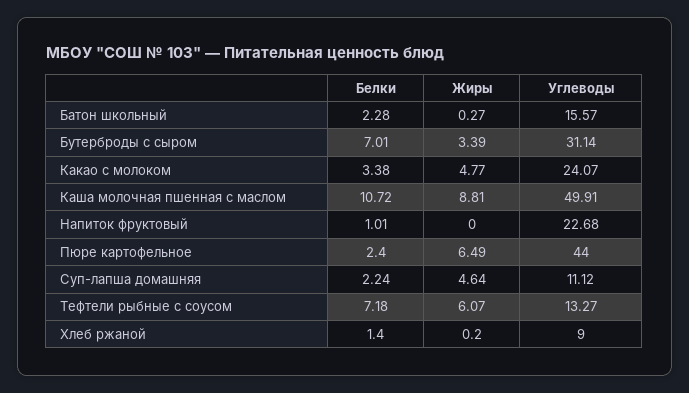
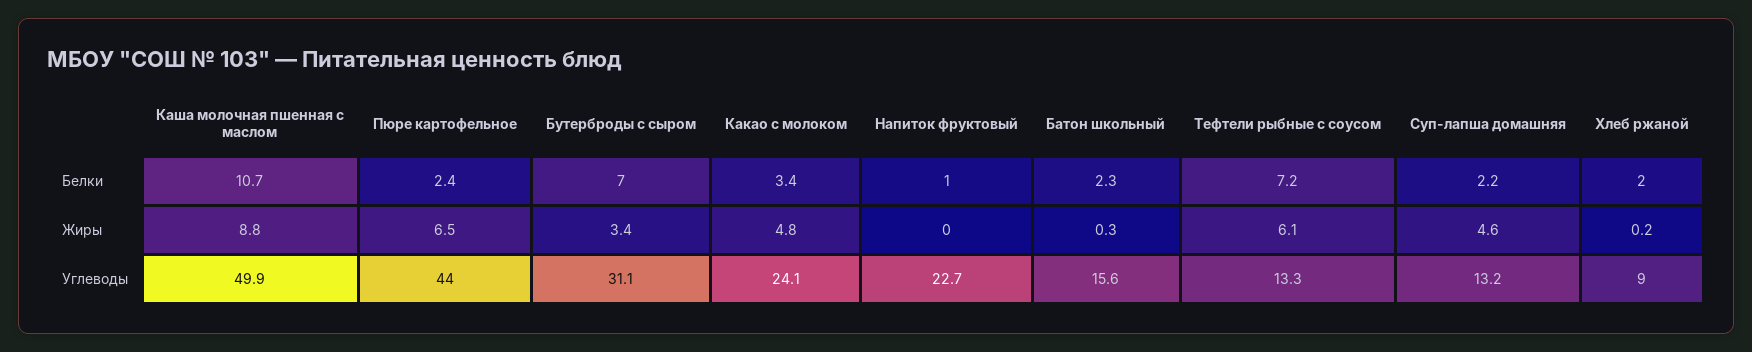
Углеводы, Суп-лапша домашняя: 11.12 -> 13.2
Белки, Хлеб ржаной: 1.4 -> 2

